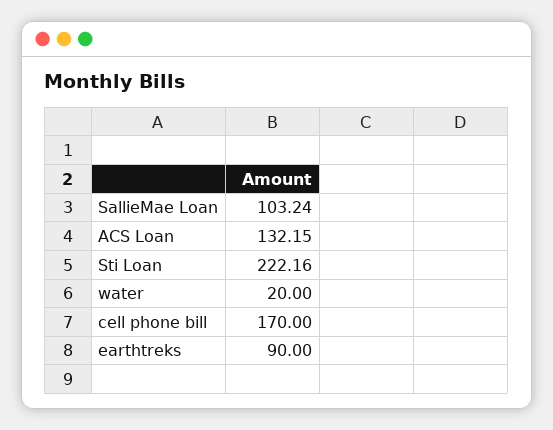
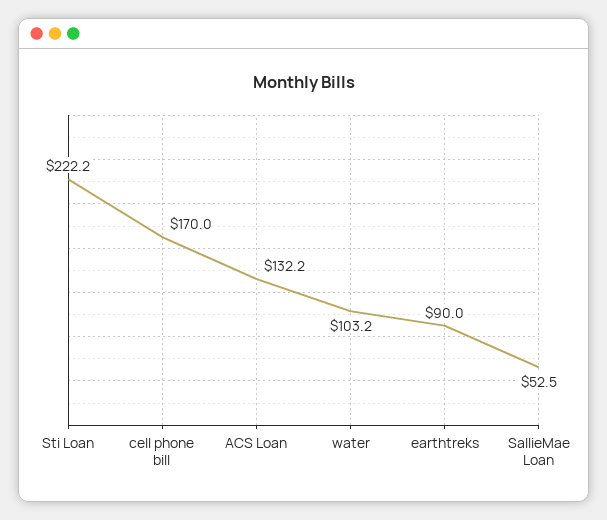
SallieMae Loan: 103.24 -> 52.5
water: 20 -> 103.2

